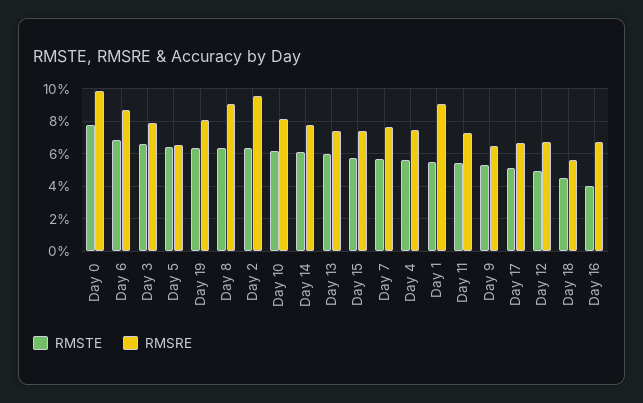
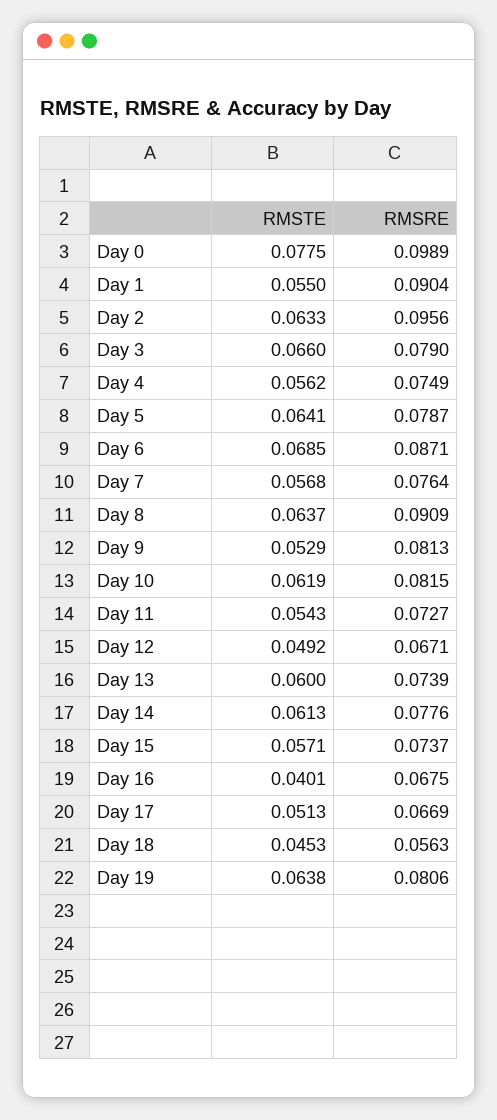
RMSRE, Day 5: 0.065 -> 0.0787
RMSRE, Day 9: 0.065 -> 0.0813

